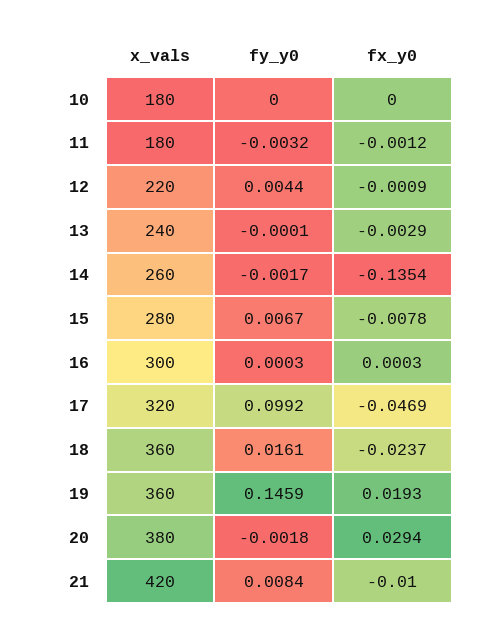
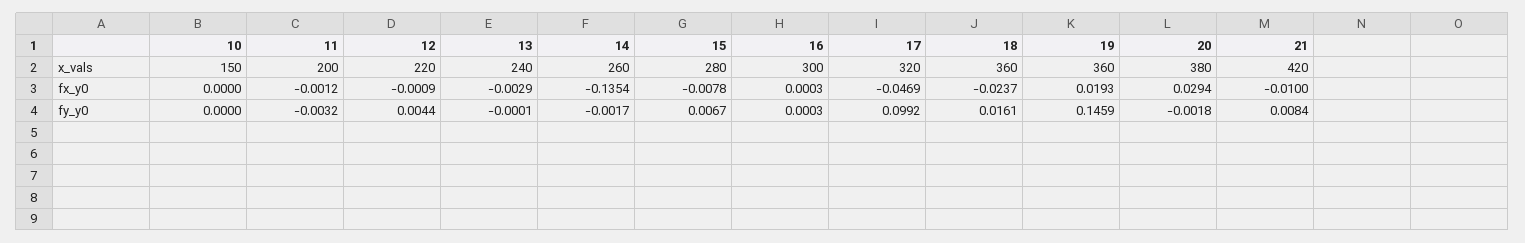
x_vals, 10: 180 -> 150
x_vals, 11: 180 -> 200

